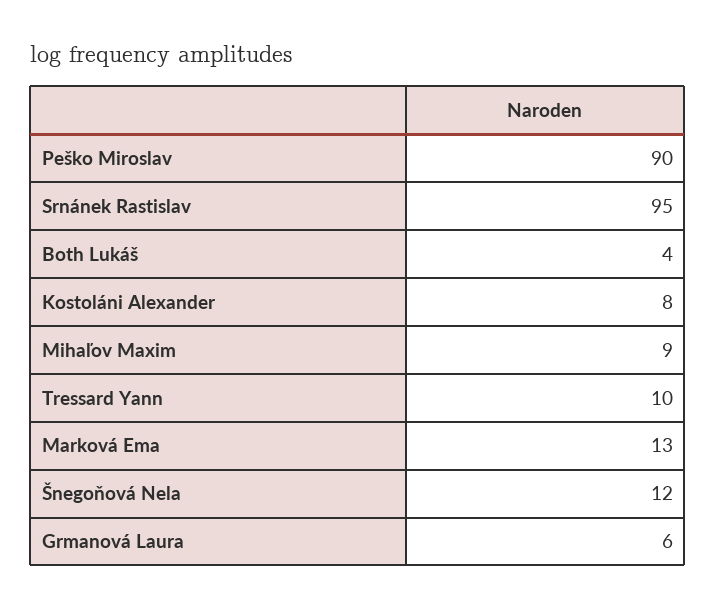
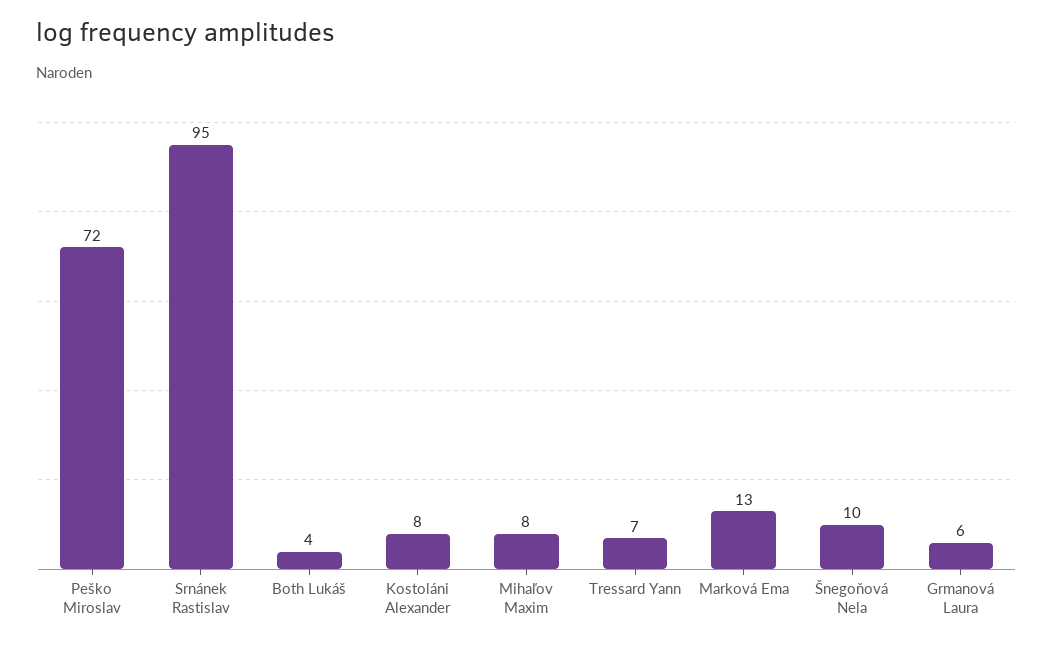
Peško Miroslav: 90 -> 72
Mihaľov Maxim: 9 -> 8
Tressard Yann: 10 -> 7
Šnegoňová Nela: 12 -> 10

